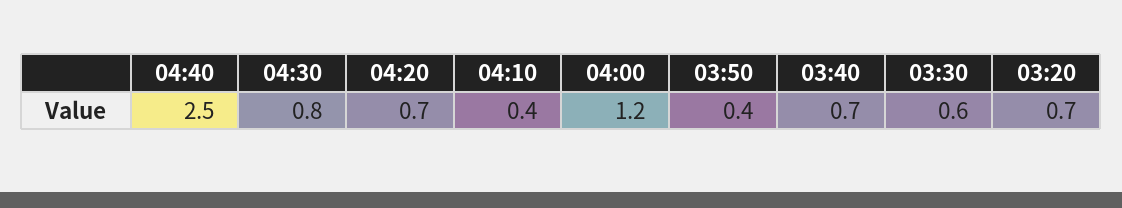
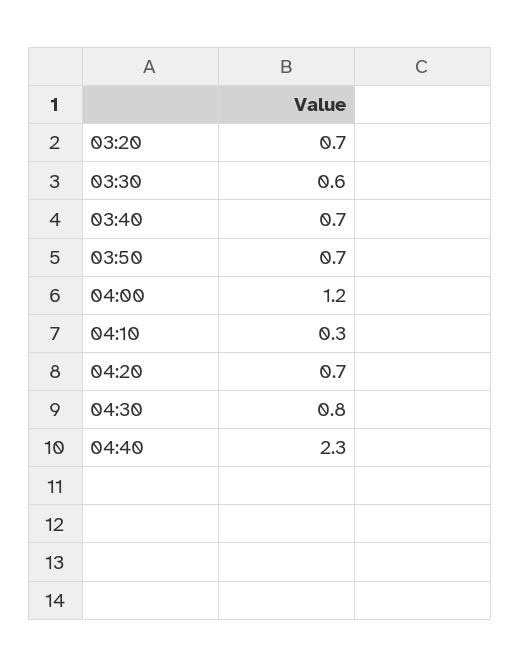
04:40: 2.5 -> 2.3
04:10: 0.4 -> 0.3
03:50: 0.4 -> 0.7

